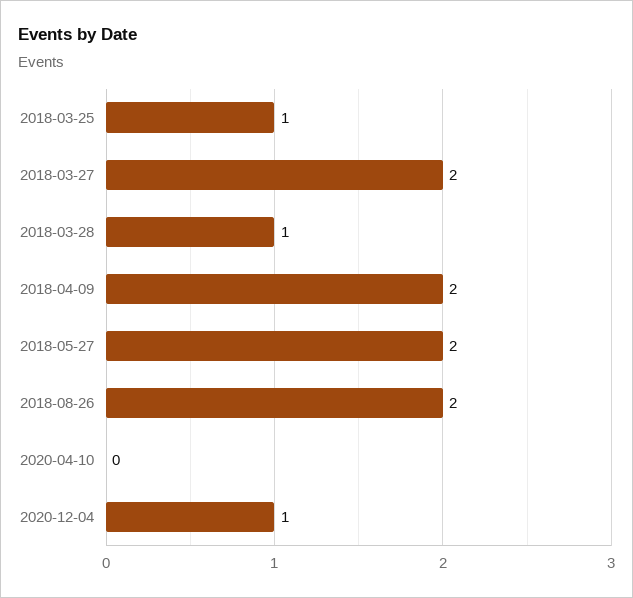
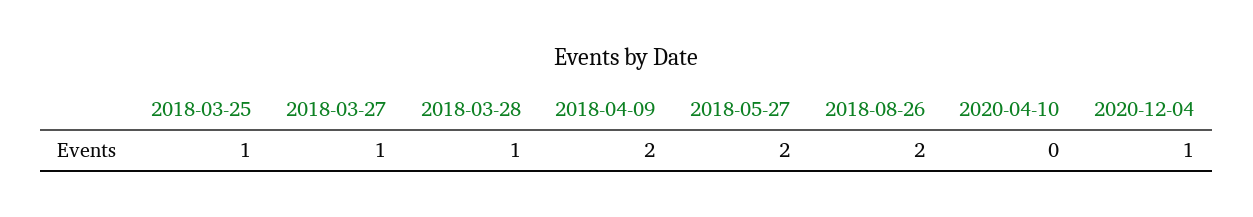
2018-03-27: 2 -> 1

